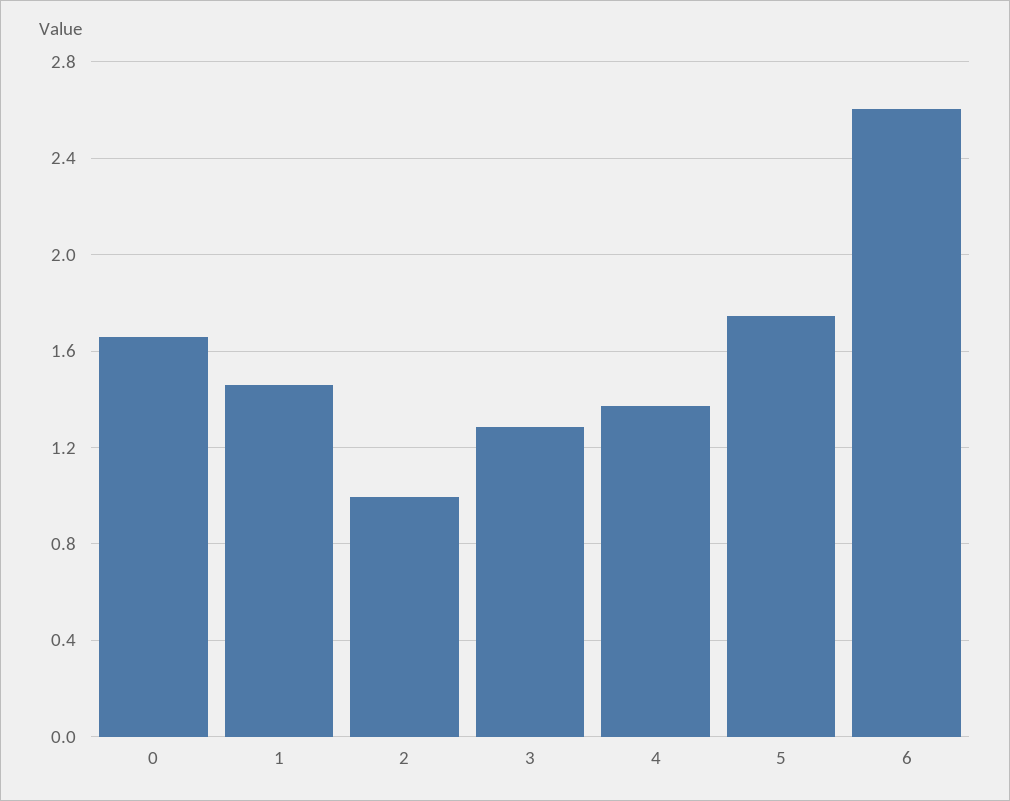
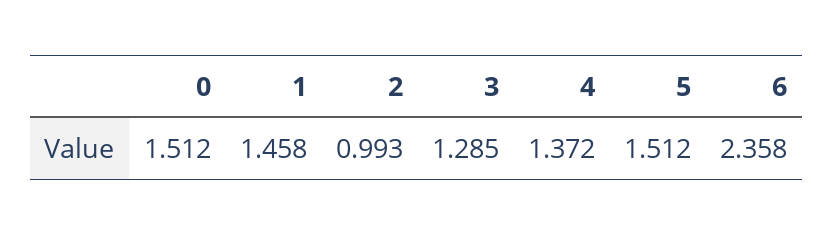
0: 1.65 -> 1.512
5: 1.75 -> 1.512
6: 2.6 -> 2.358

